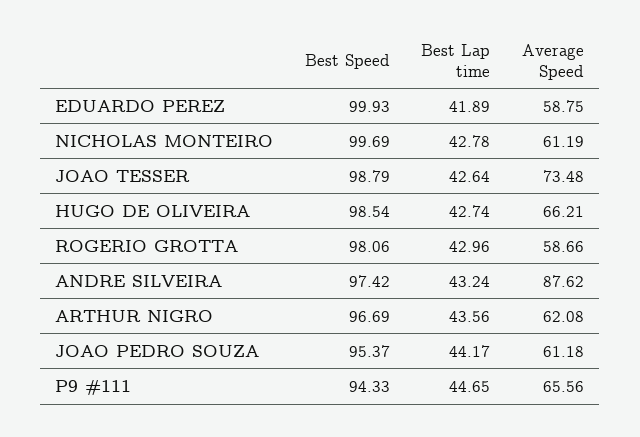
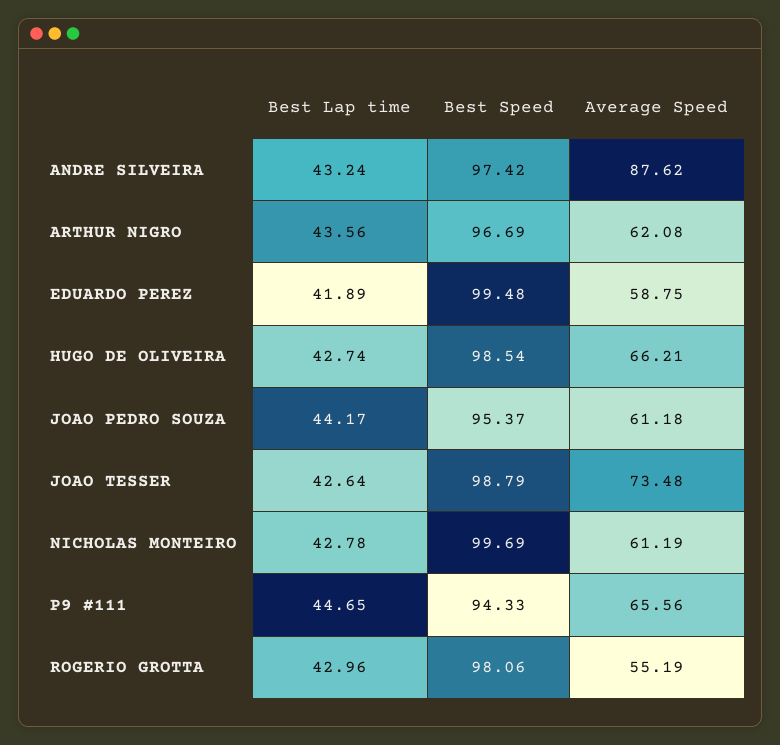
Best Speed, EDUARDO PEREZ: 99.93 -> 99.48
Average Speed, ROGERIO GROTTA: 58.66 -> 55.19

